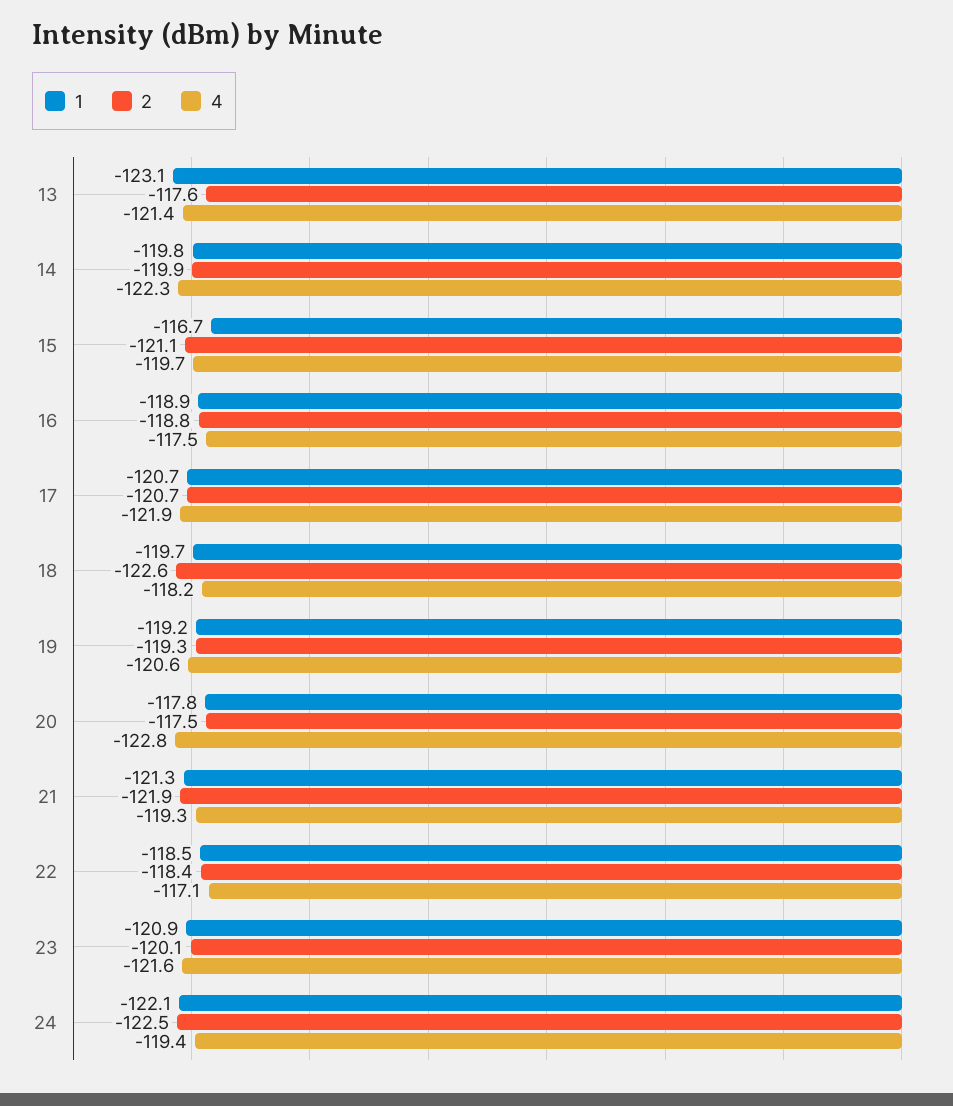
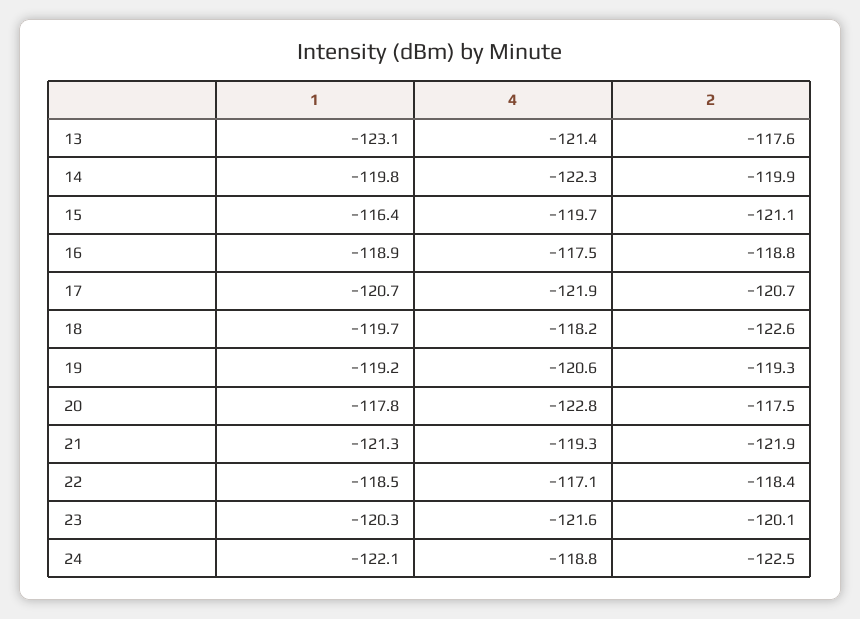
1, 15: -116.7 -> -116.4
1, 23: -120.9 -> -120.3
4, 24: -119.4 -> -118.8

